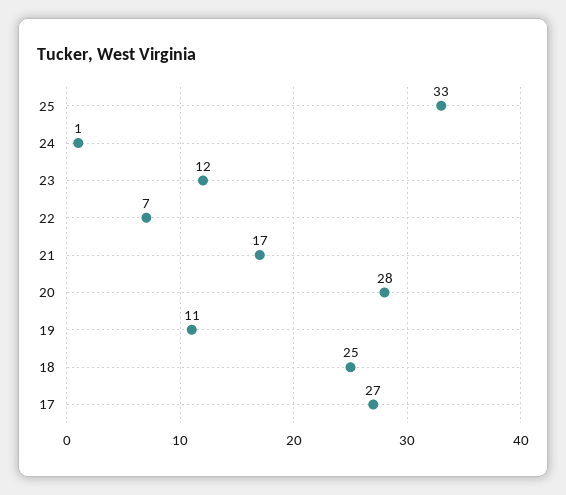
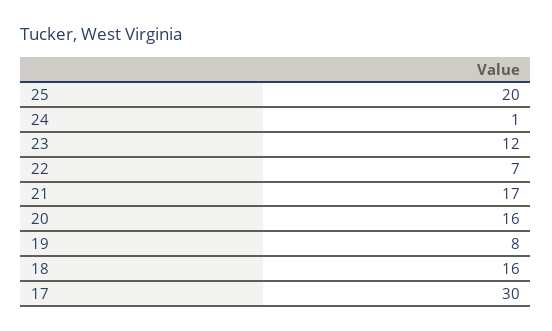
25: 33 -> 20
20: 28 -> 16
19: 11 -> 8
18: 25 -> 16
17: 27 -> 30

